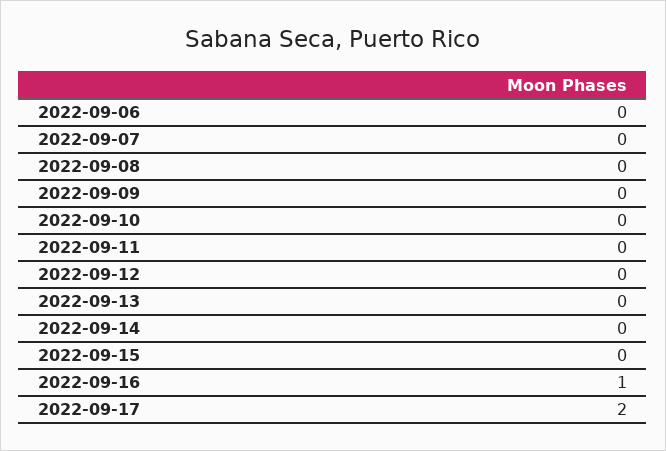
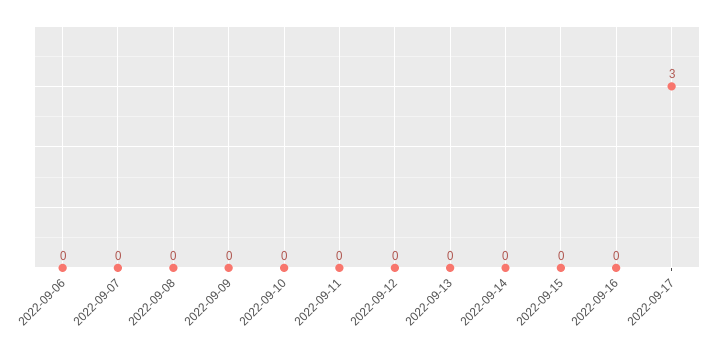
2022-09-16: 1 -> 0
2022-09-17: 2 -> 3

